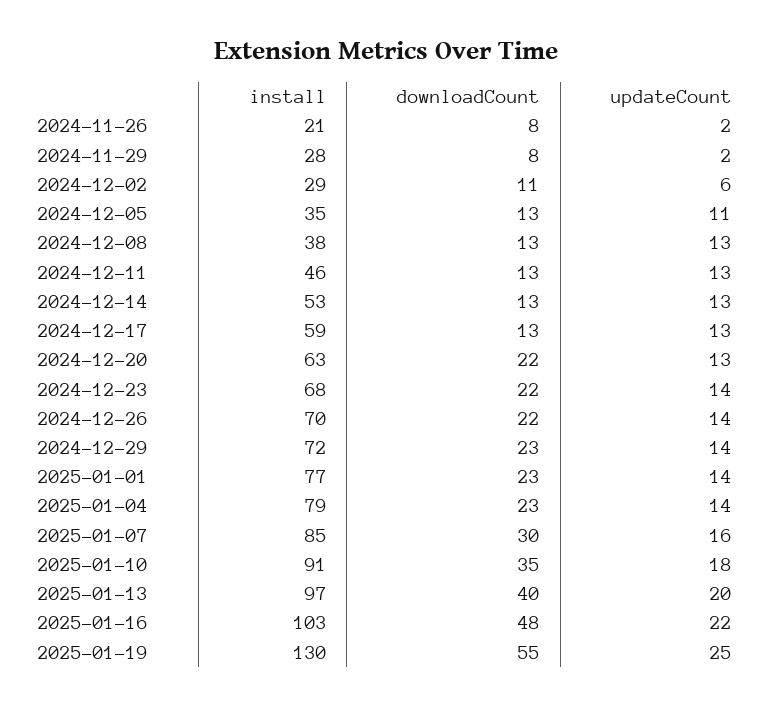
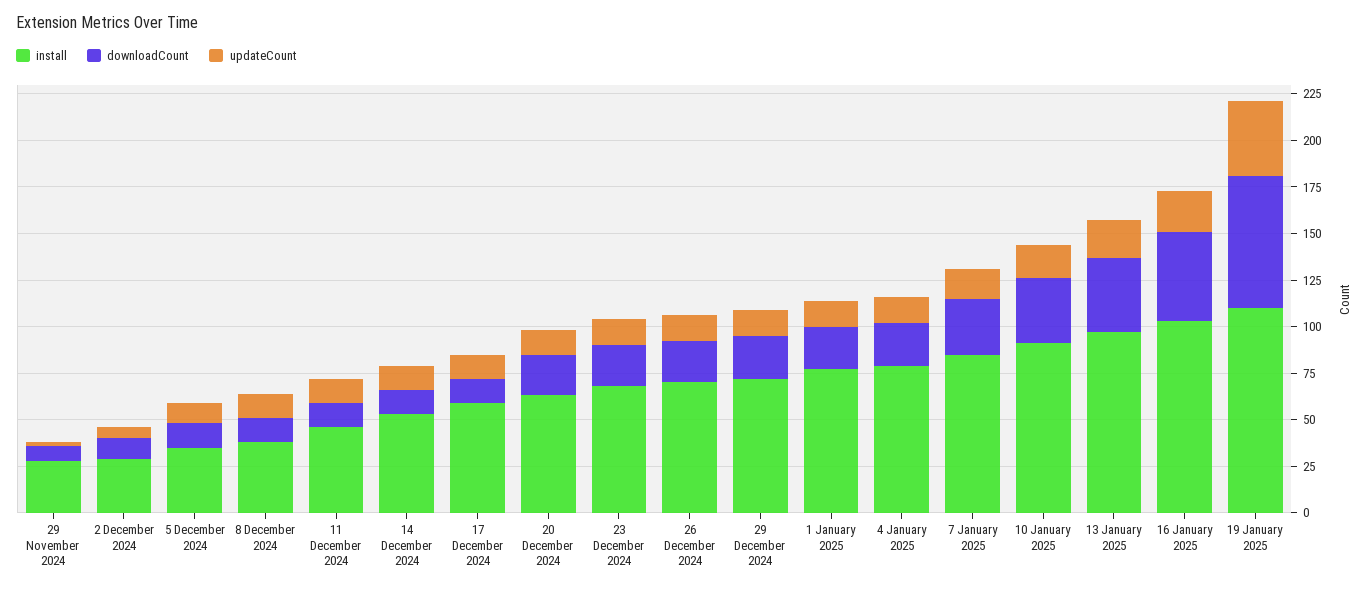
install, 2024-11-26: 21 -> none
downloadCount, 2024-11-26: 8 -> none
updateCount, 2024-11-26: 2 -> none
install, 2025-01-19: 130 -> 110
downloadCount, 2025-01-19: 55 -> 70
updateCount, 2025-01-19: 25 -> 40

